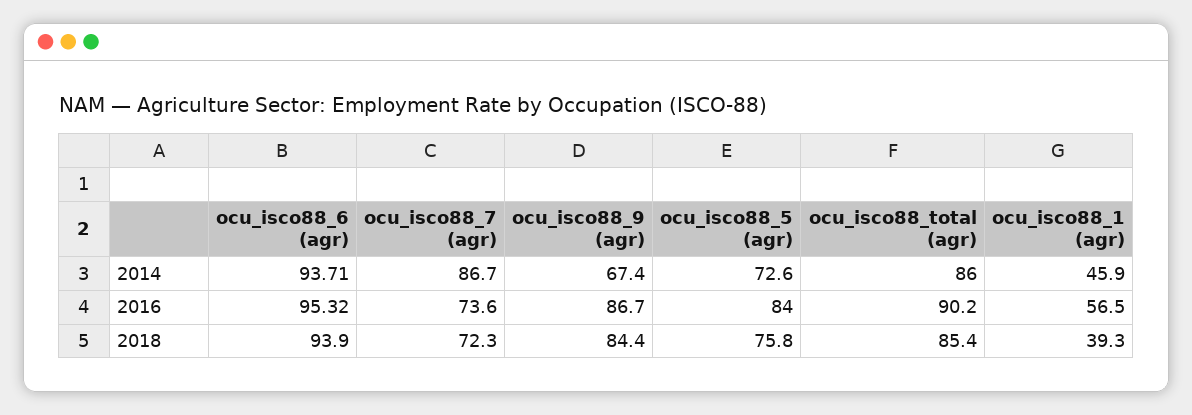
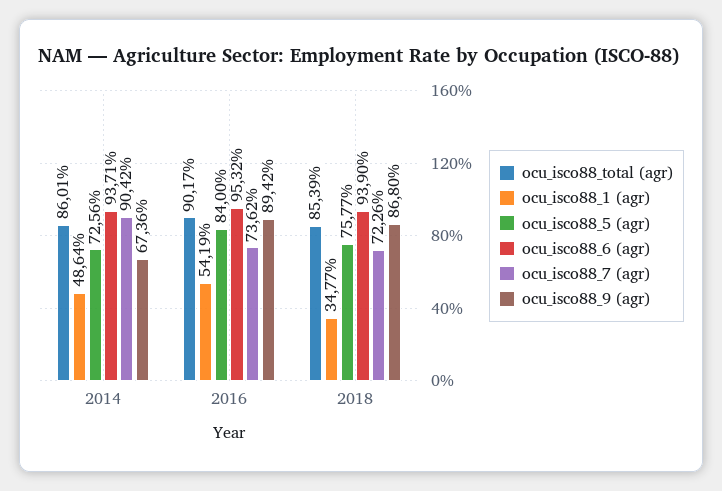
ocu_isco88_7 (agr), 2014: 86.7 -> 90.42
ocu_isco88_1 (agr), 2014: 45.9 -> 48.64
ocu_isco88_9 (agr), 2016: 86.7 -> 89.42
ocu_isco88_1 (agr), 2016: 56.5 -> 54.19
ocu_isco88_9 (agr), 2018: 84.4 -> 86.8
ocu_isco88_1 (agr), 2018: 39.3 -> 34.77

